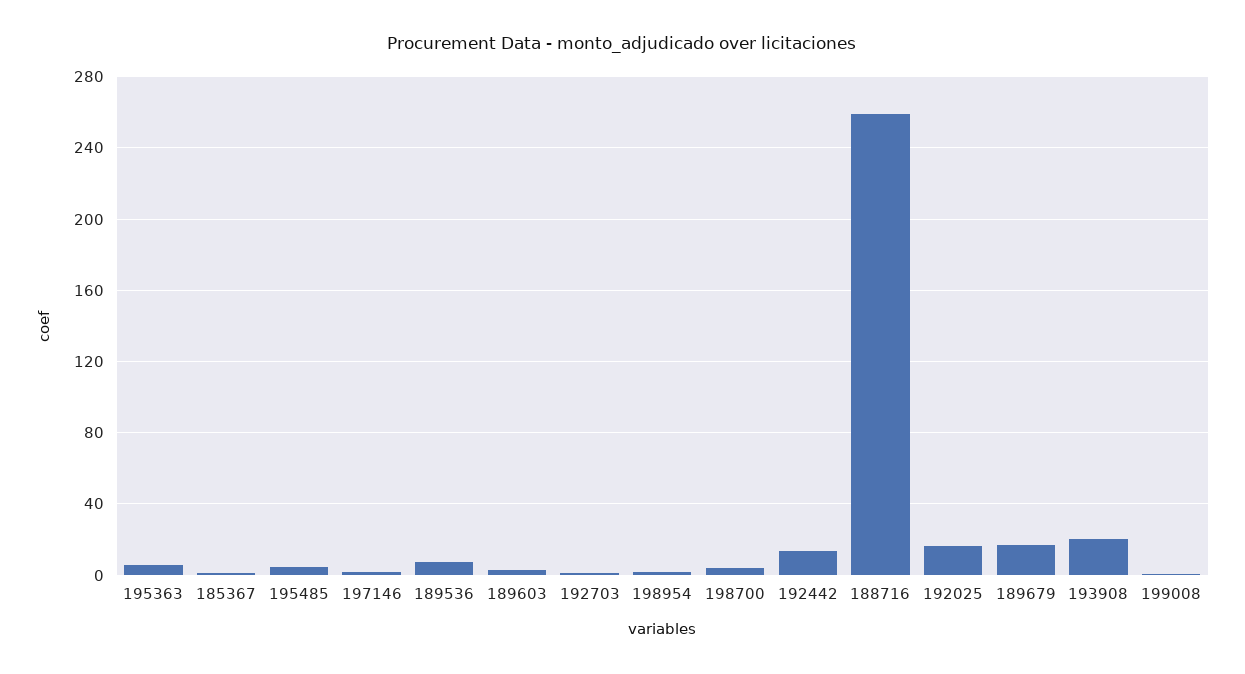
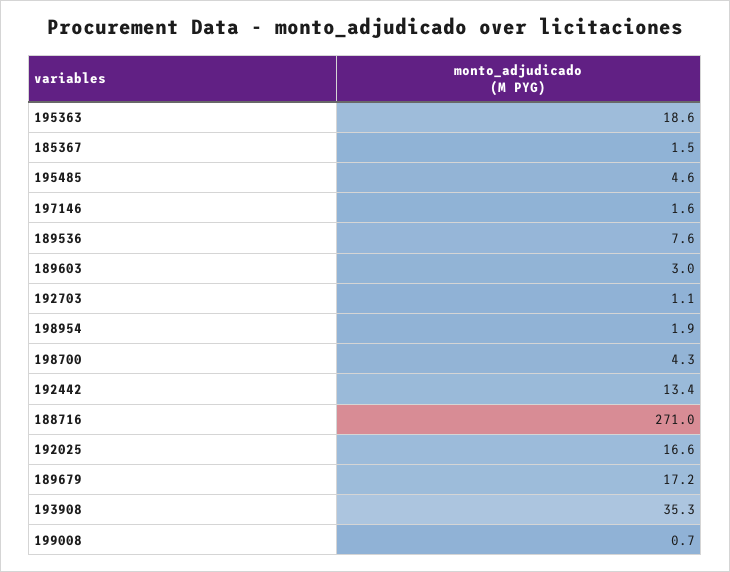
195363: 5 -> 18.6
188716: 260 -> 271
193908: 20 -> 35.3

